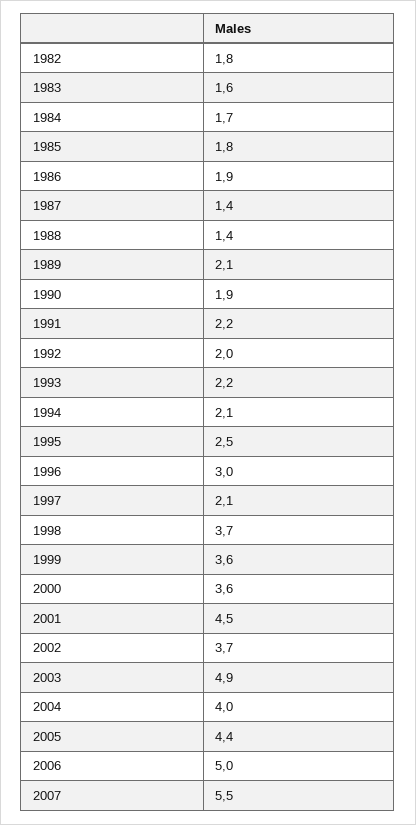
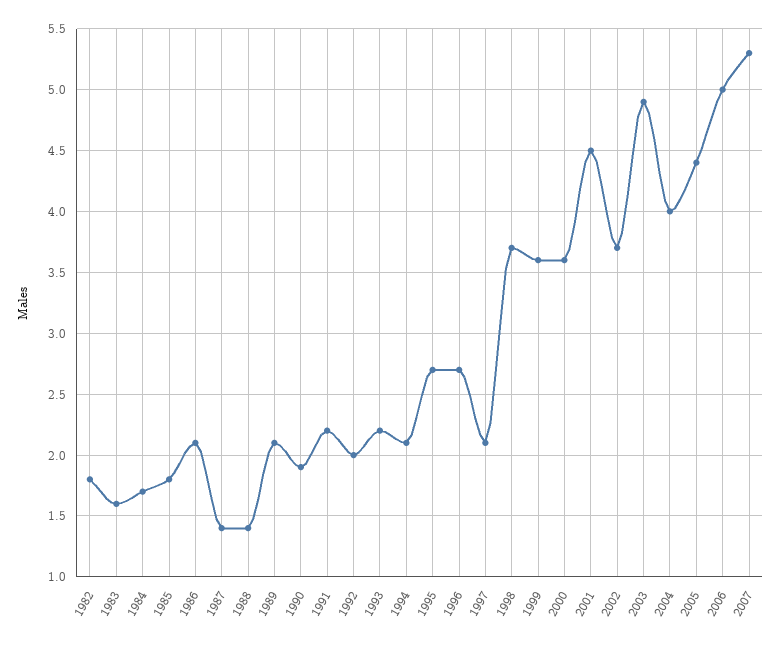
1986: 1.9 -> 2.1
1995: 2.5 -> 2.7
1996: 3 -> 2.7
2007: 5.5 -> 5.3

